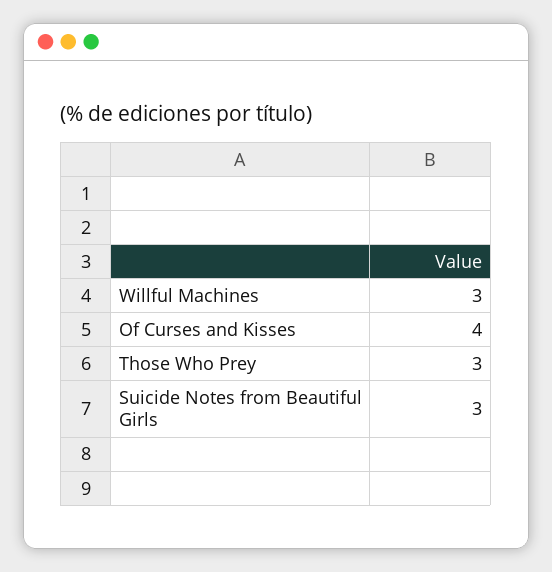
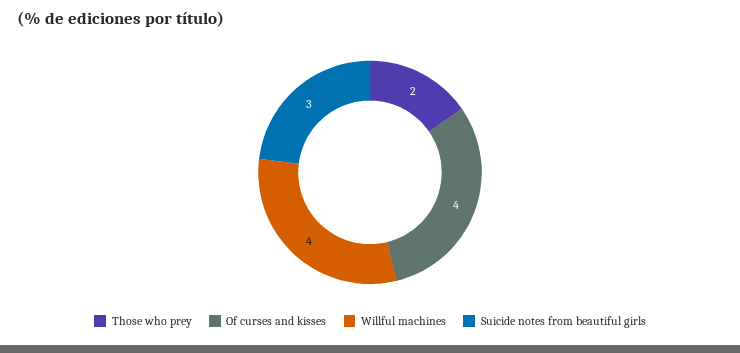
Willful Machines: 3 -> 4
Those Who Prey: 3 -> 2

